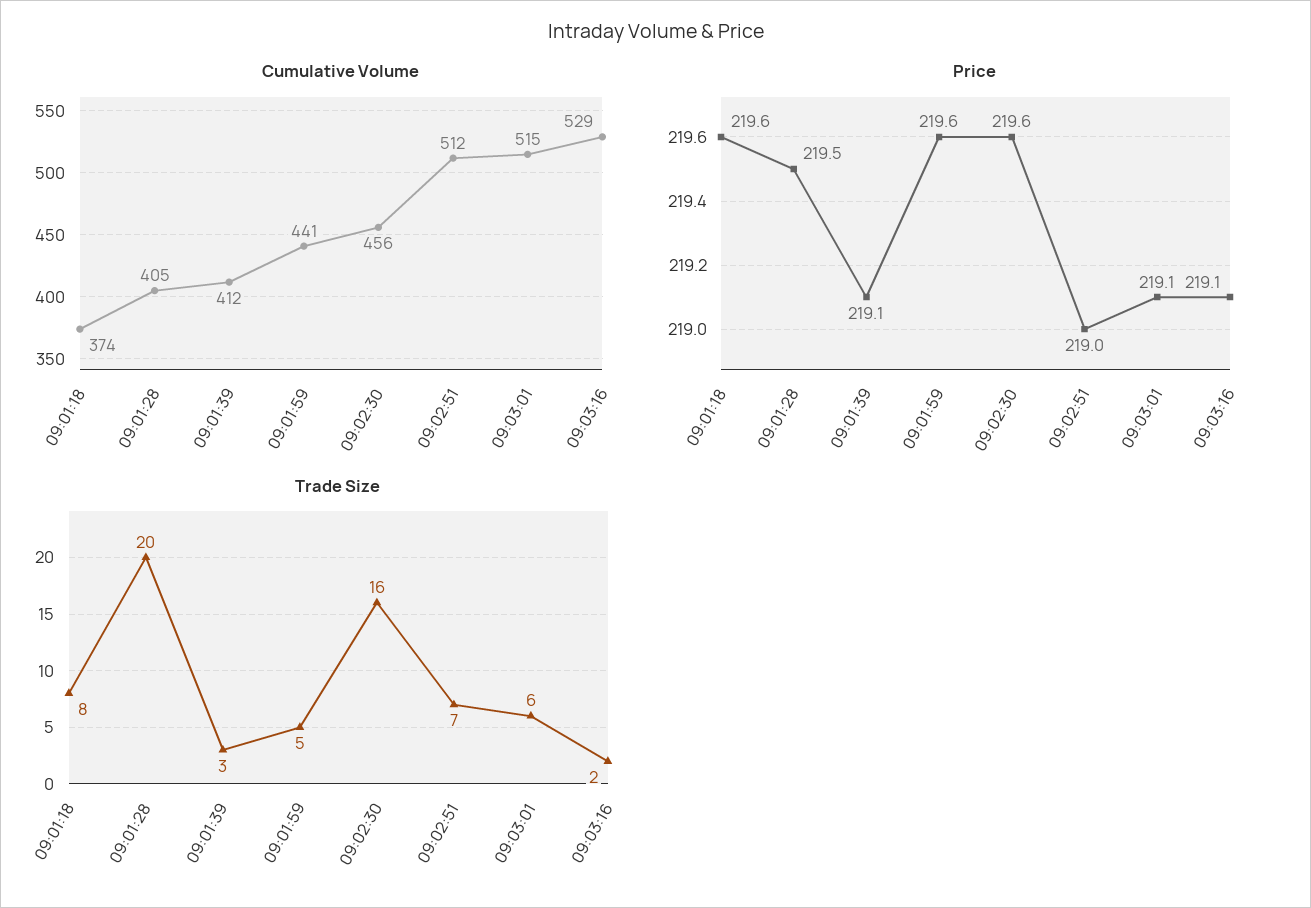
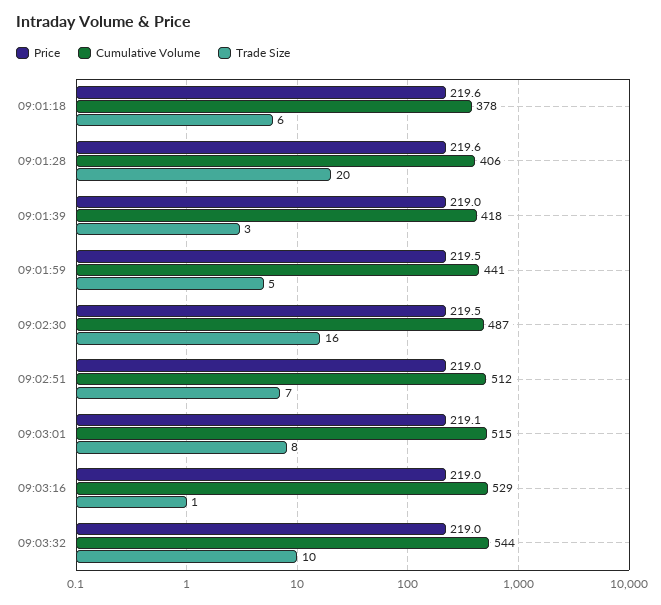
Cumulative Volume, 09:01:18: 374 -> 378
Cumulative Volume, 09:01:28: 405 -> 406
Cumulative Volume, 09:01:39: 412 -> 418
Cumulative Volume, 09:02:30: 456 -> 487
Price, 09:01:28: 219.5 -> 219.6
Price, 09:01:39: 219.1 -> 219
Price, 09:01:59: 219.6 -> 219.5
Price, 09:02:30: 219.6 -> 219.5
Price, 09:03:16: 219.1 -> 219
Trade Size, 09:01:18: 8 -> 6
Trade Size, 09:03:01: 6 -> 8
Trade Size, 09:03:16: 2 -> 1
Price, 09:03:32: none -> 219
Cumulative Volume, 09:03:32: none -> 544
Trade Size, 09:03:32: none -> 10

